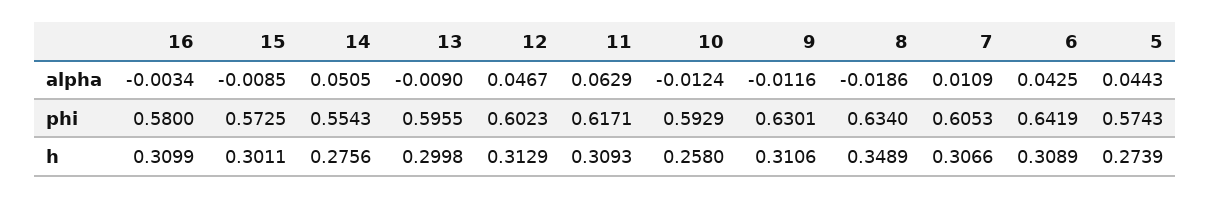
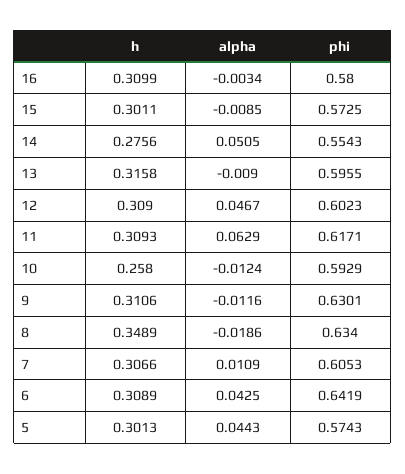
13, h: 0.2998 -> 0.3158
12, h: 0.3129 -> 0.309
5, h: 0.2739 -> 0.3013

